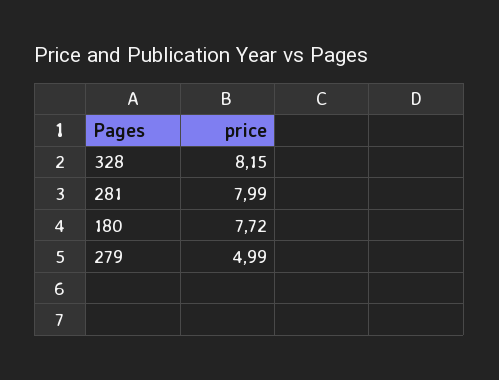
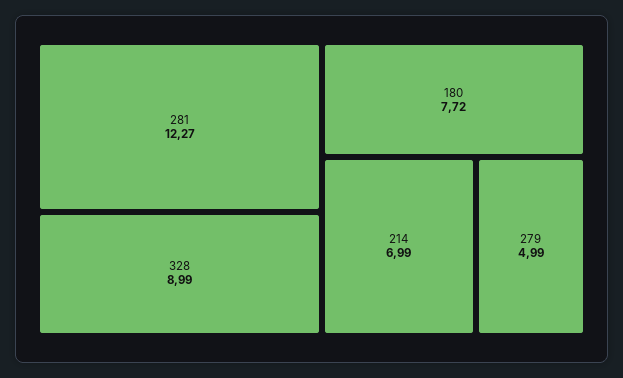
328: 8.15 -> 8.99
281: 7.99 -> 12.27
214: none -> 6.99

